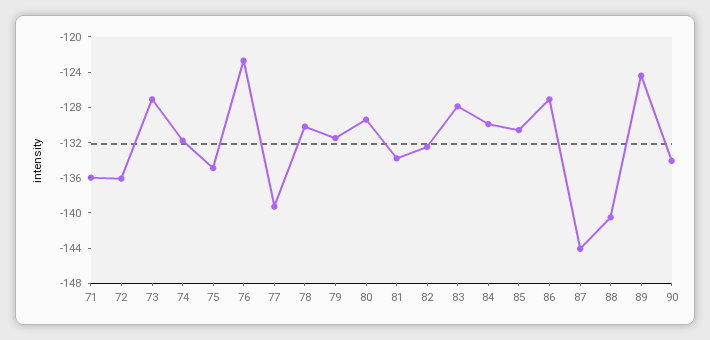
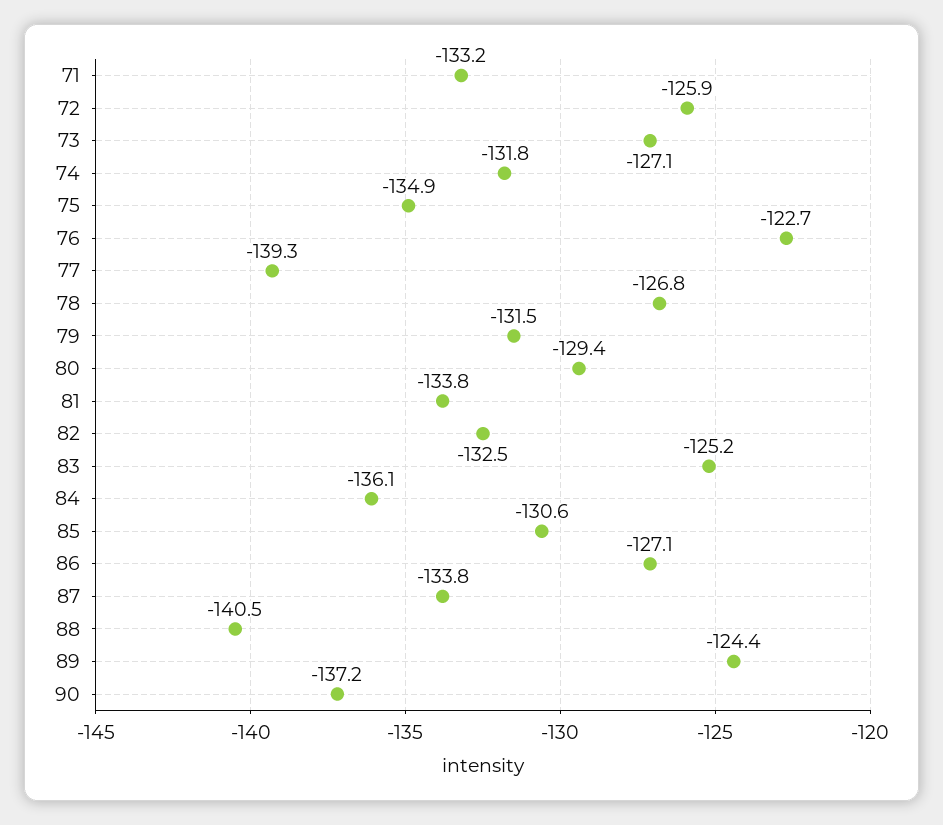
71: -136 -> -133.2
72: -136 -> -125.9
78: -130 -> -126.8
83: -128 -> -125.2
84: -130 -> -136.1
87: -144 -> -133.8
90: -134 -> -137.2

